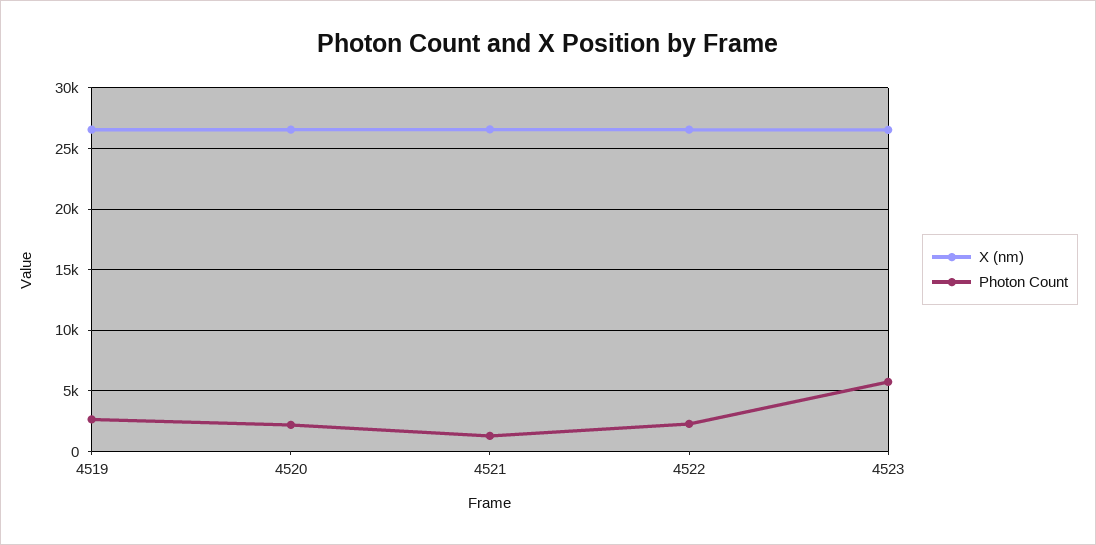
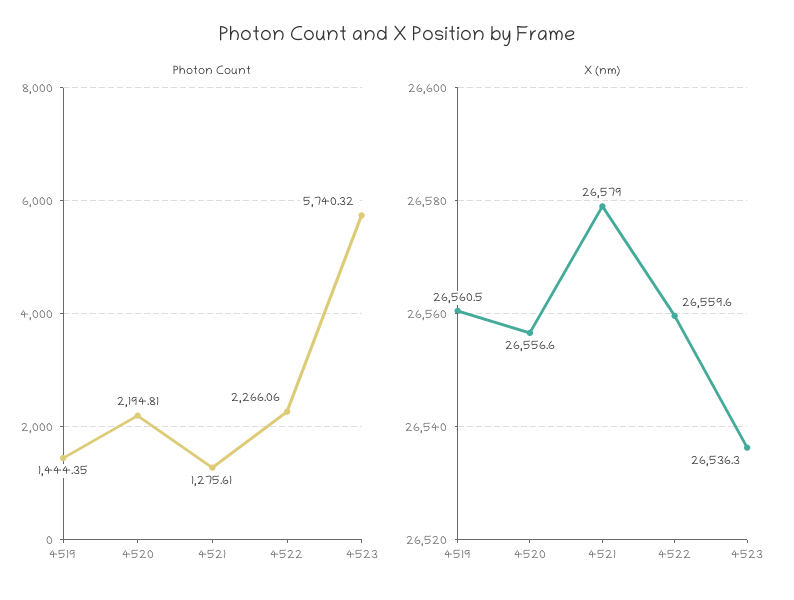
Photon Count, 4519: 2500 -> 1444.35

